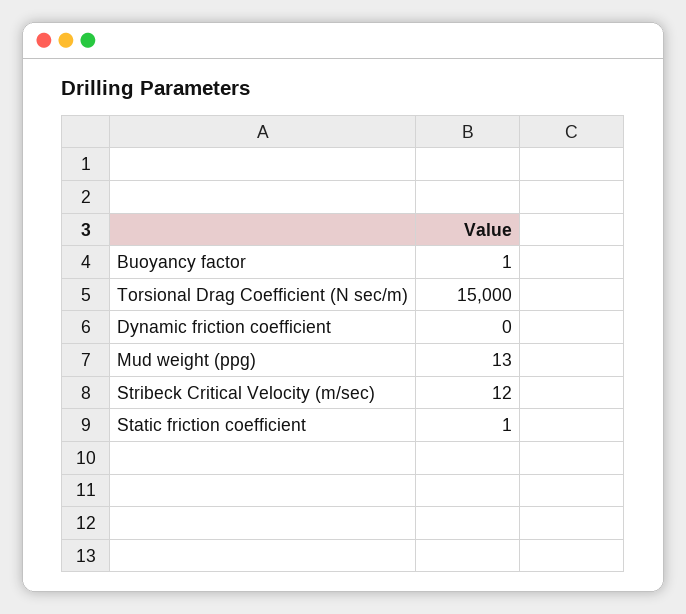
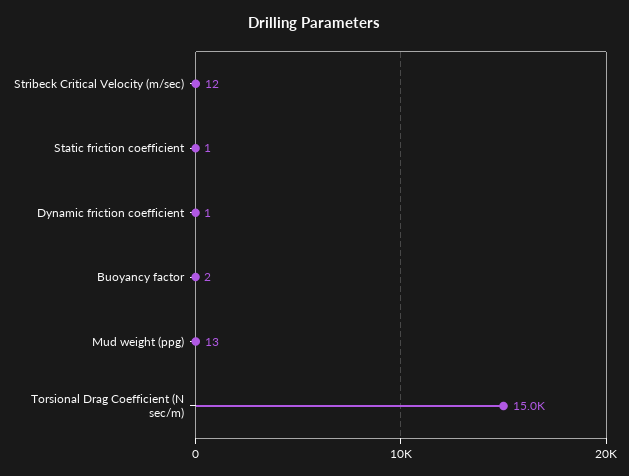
Buoyancy factor: 1 -> 2
Dynamic friction coefficient: 0 -> 1

